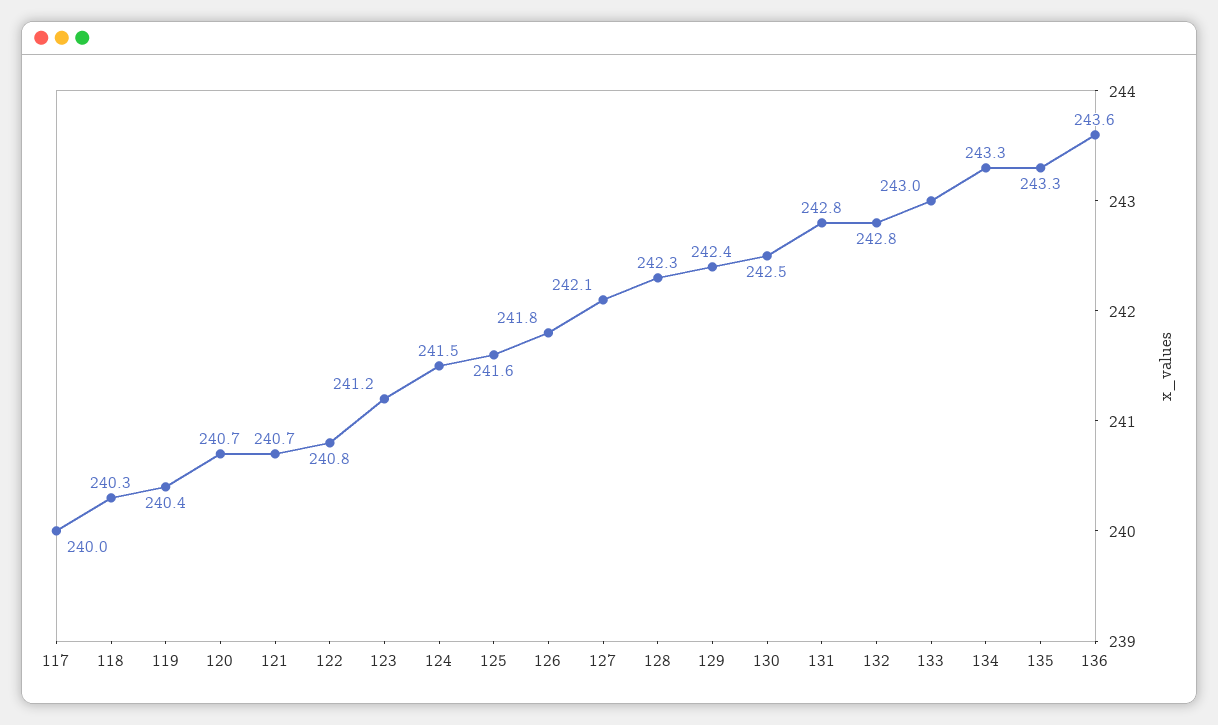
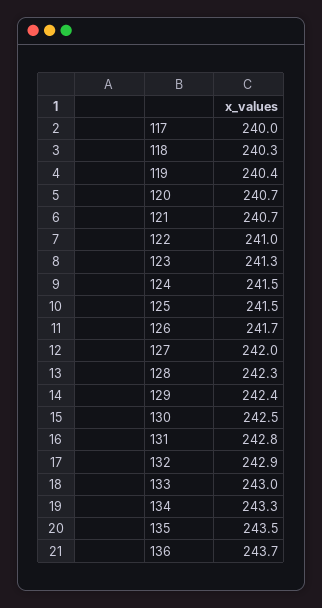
122: 240.8 -> 241
123: 241.2 -> 241.3
125: 241.6 -> 241.5
126: 241.8 -> 241.7
127: 242.1 -> 242
132: 242.8 -> 242.9
135: 243.3 -> 243.5
136: 243.6 -> 243.7

